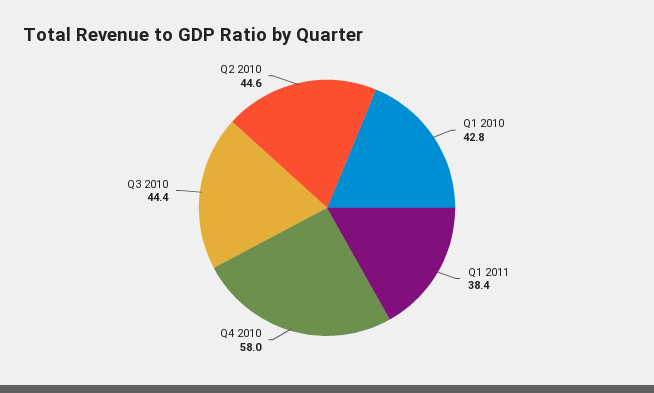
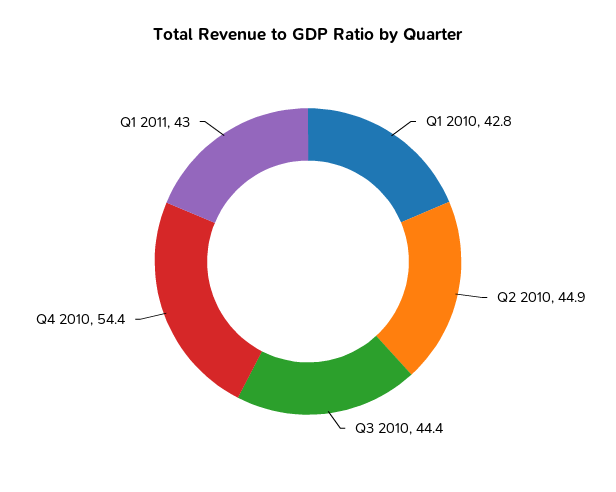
Q1 2011: 38.4 -> 43
Q4 2010: 58 -> 54.4
Q2 2010: 44.6 -> 44.9

